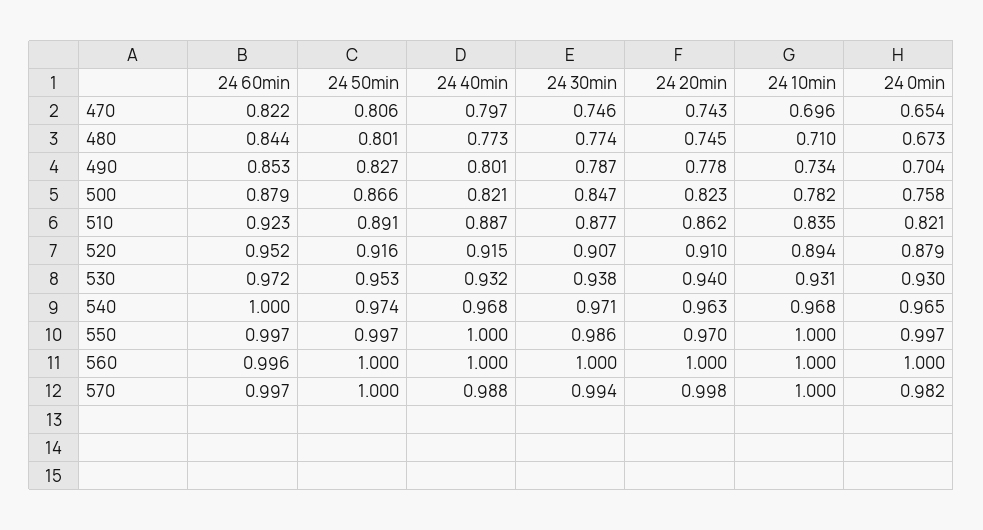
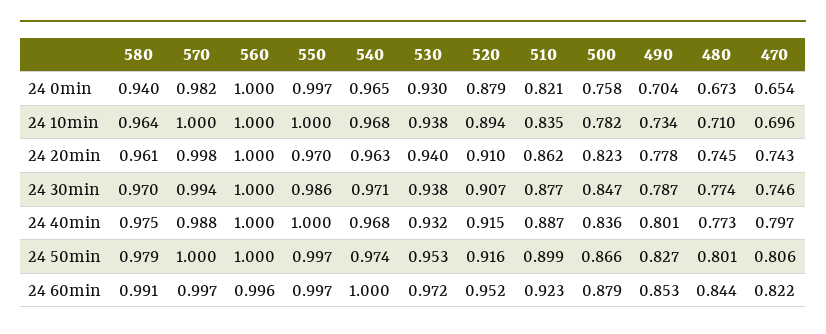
24 40min, 500: 0.821 -> 0.836
24 50min, 510: 0.891 -> 0.899
24 10min, 530: 0.931 -> 0.938
24 0min, 580: none -> 0.94
24 10min, 580: none -> 0.964
24 20min, 580: none -> 0.961
24 30min, 580: none -> 0.97
24 40min, 580: none -> 0.975
24 50min, 580: none -> 0.979
24 60min, 580: none -> 0.991

